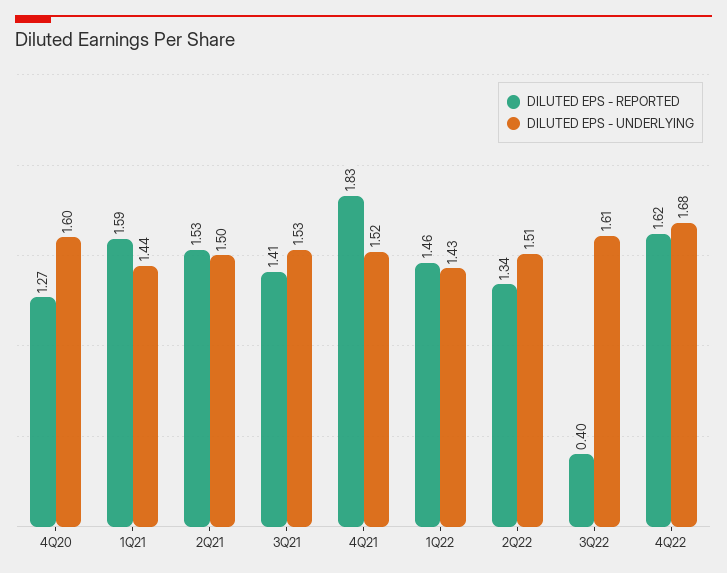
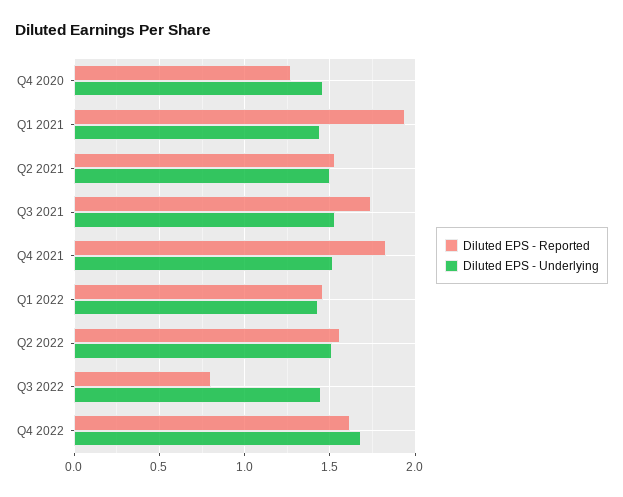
DILUTED EPS - UNDERLYING, 4Q20: 1.6 -> 1.45
DILUTED EPS - REPORTED, 1Q21: 1.59 -> 1.95
DILUTED EPS - REPORTED, 3Q21: 1.41 -> 1.75
DILUTED EPS - REPORTED, 2Q22: 1.34 -> 1.55
DILUTED EPS - REPORTED, 3Q22: 0.4 -> 0.8
DILUTED EPS - UNDERLYING, 3Q22: 1.61 -> 1.45

